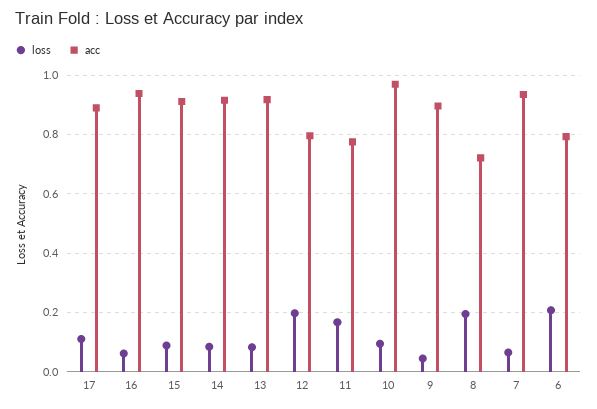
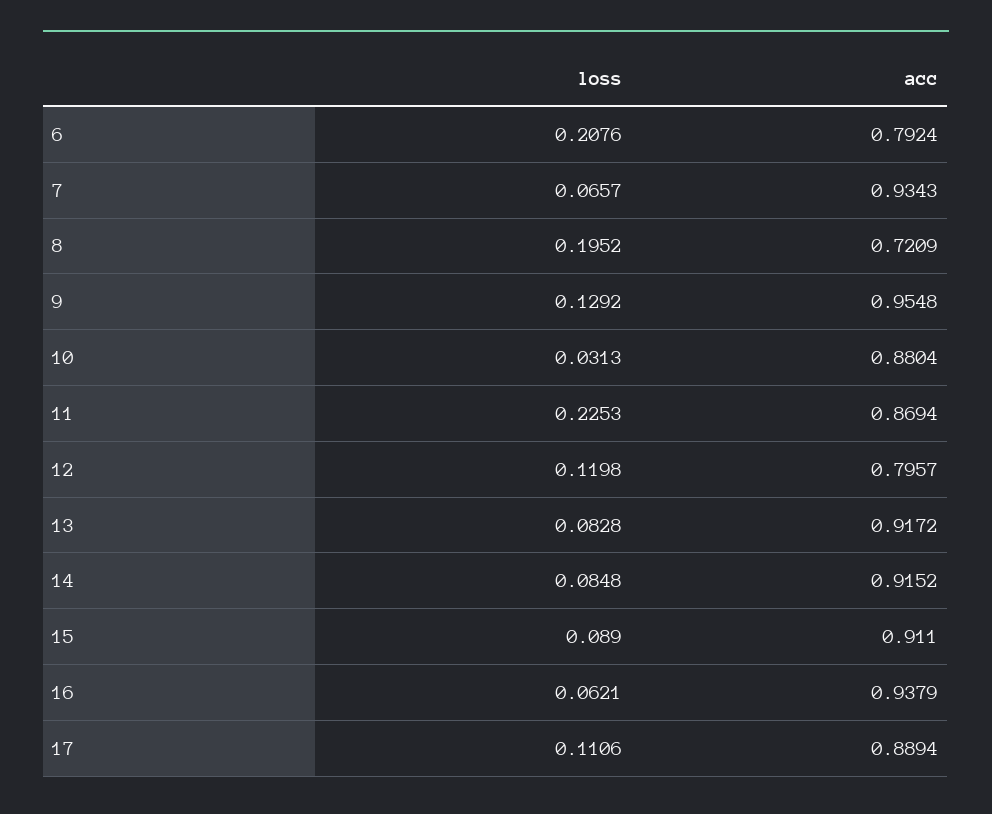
loss, 12: 0.2 -> 0.1198
loss, 11: 0.175 -> 0.2253
acc, 11: 0.775 -> 0.8694
loss, 10: 0.1 -> 0.0313
acc, 10: 0.975 -> 0.8804
loss, 9: 0.05 -> 0.1292
acc, 9: 0.9 -> 0.9548

